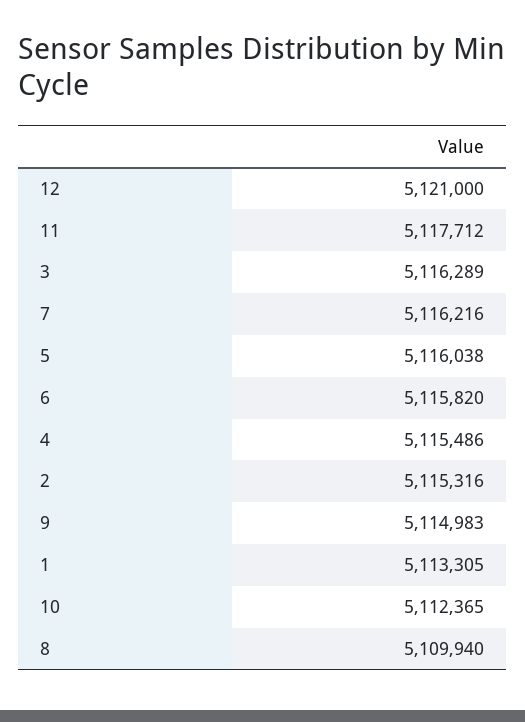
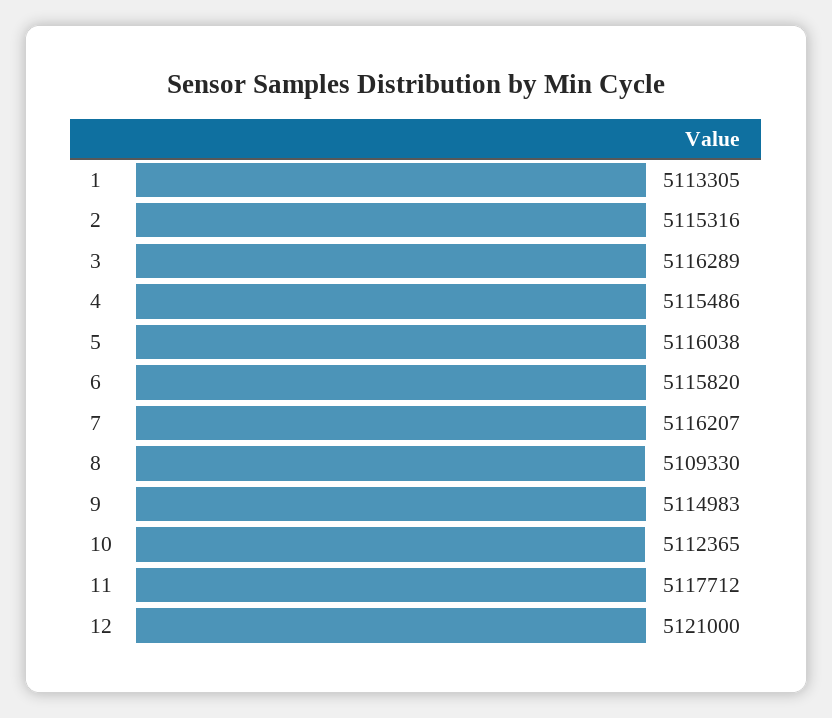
7: 5116216 -> 5116207
8: 5109940 -> 5109330

